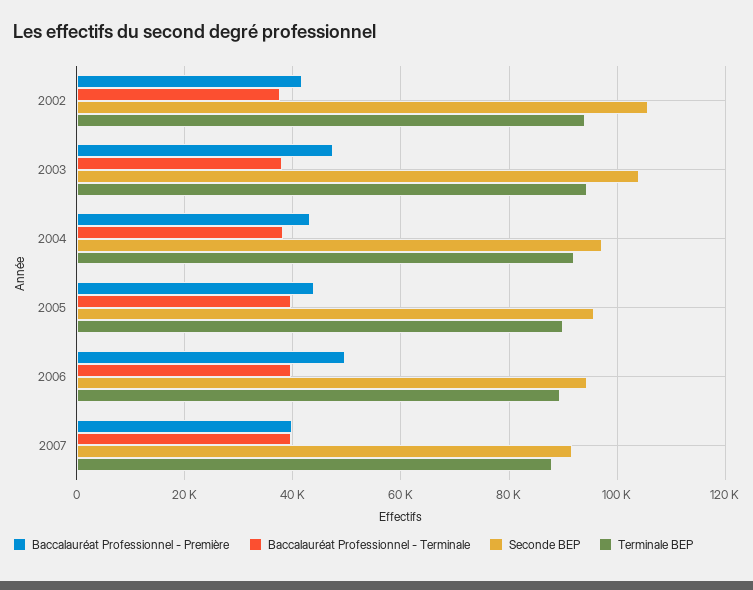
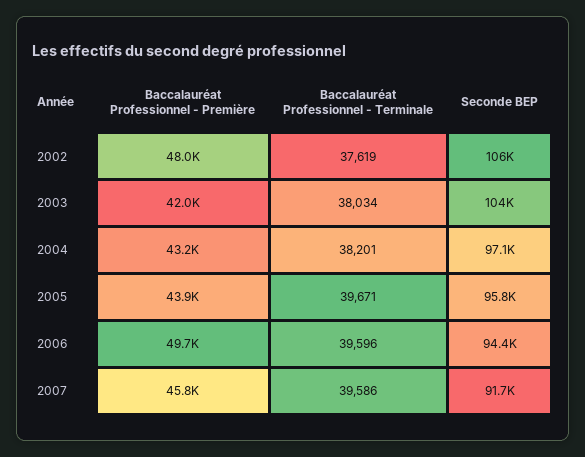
Baccalauréat Professionnel - Première, 2002: 42000 -> 48000
Terminale BEP, 2002: 94000 -> none
Baccalauréat Professionnel - Première, 2003: 48000 -> 42000
Terminale BEP, 2003: 94000 -> none
Terminale BEP, 2004: 92000 -> none
Terminale BEP, 2005: 90000 -> none
Terminale BEP, 2006: 90000 -> none
Baccalauréat Professionnel - Première, 2007: 40000 -> 45800
Terminale BEP, 2007: 88000 -> none

